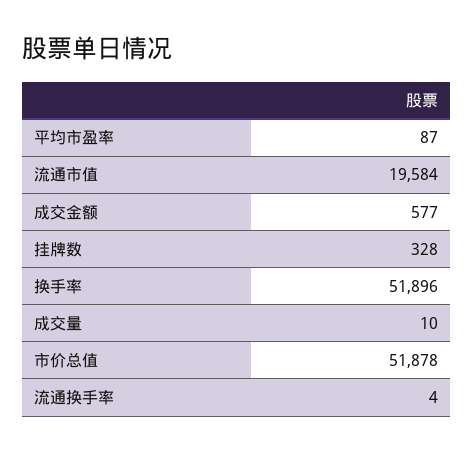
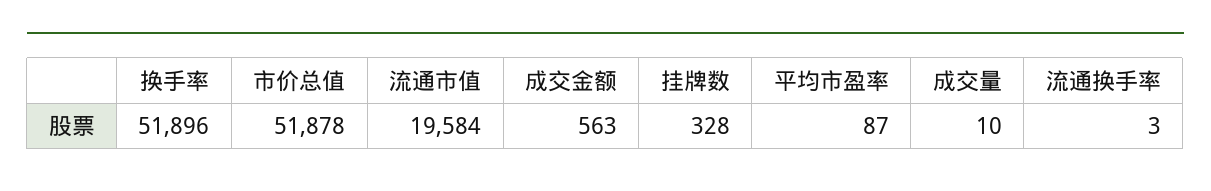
成交金额: 577 -> 563
流通换手率: 4 -> 3

